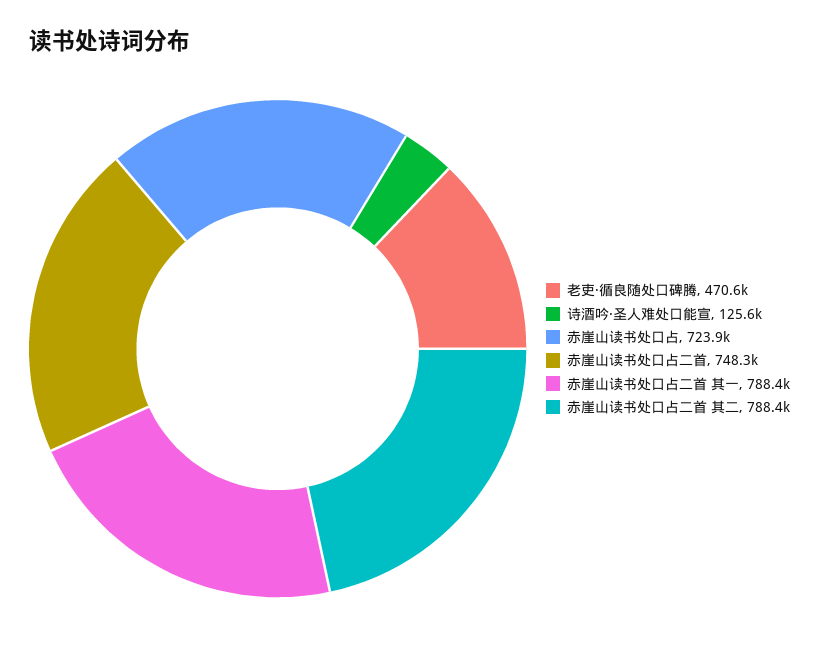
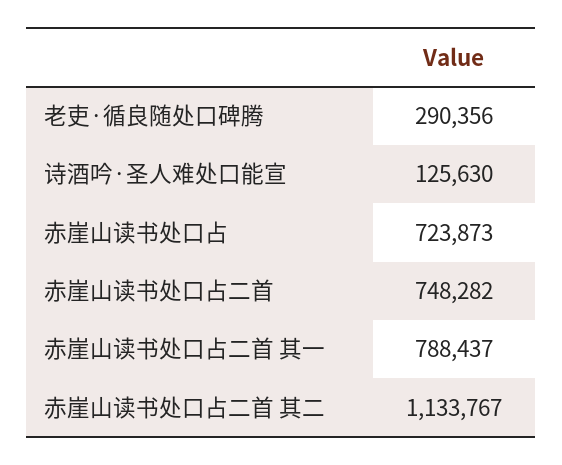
老吏·循良随处口碑腾: 470600 -> 290356
赤崖山读书处口占二首 其二: 788400 -> 1133767

